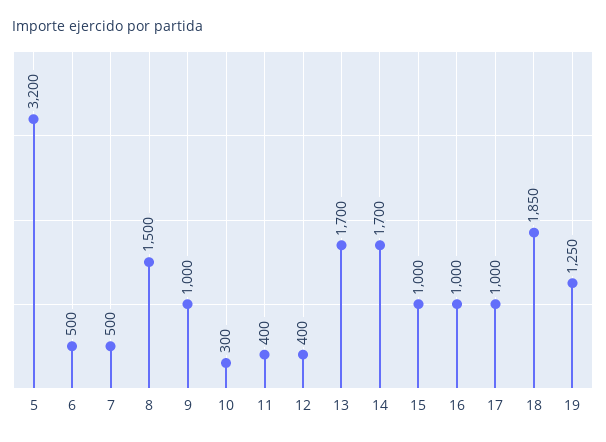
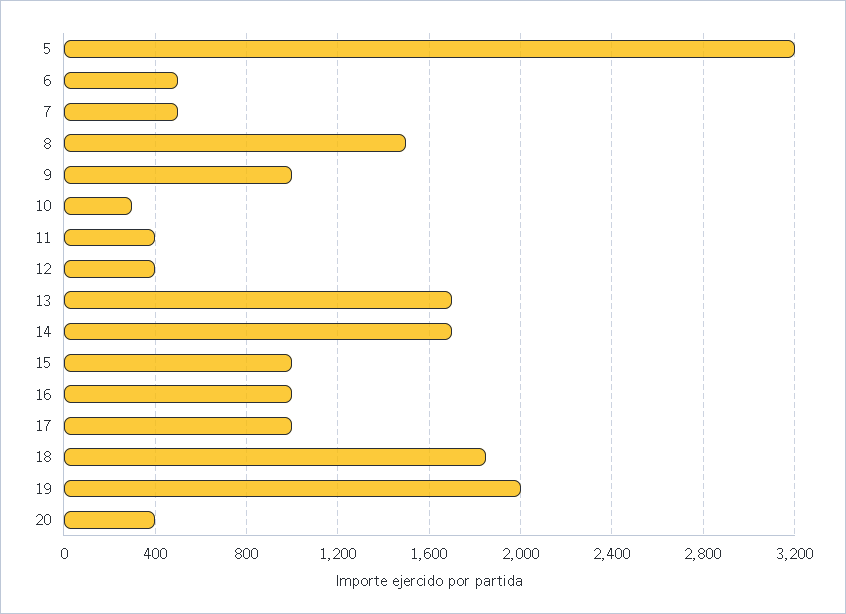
19: 1250 -> 2000
20: none -> 400

